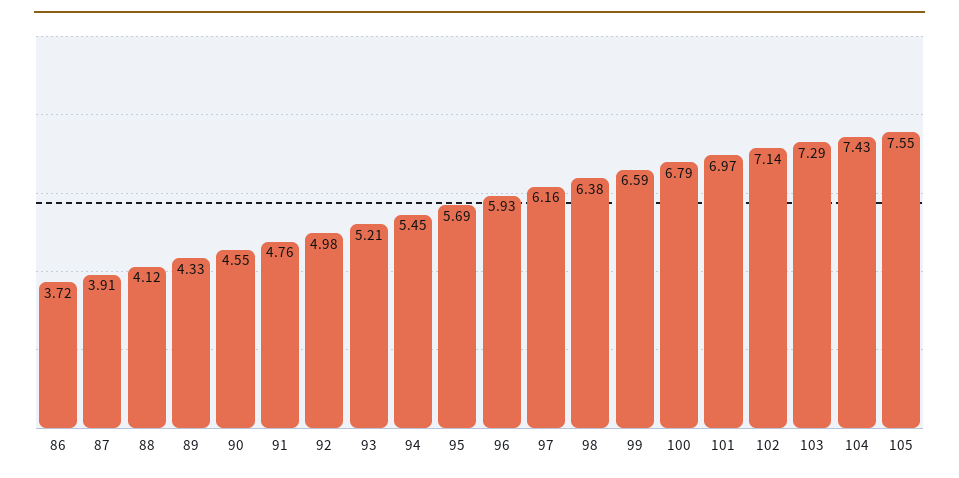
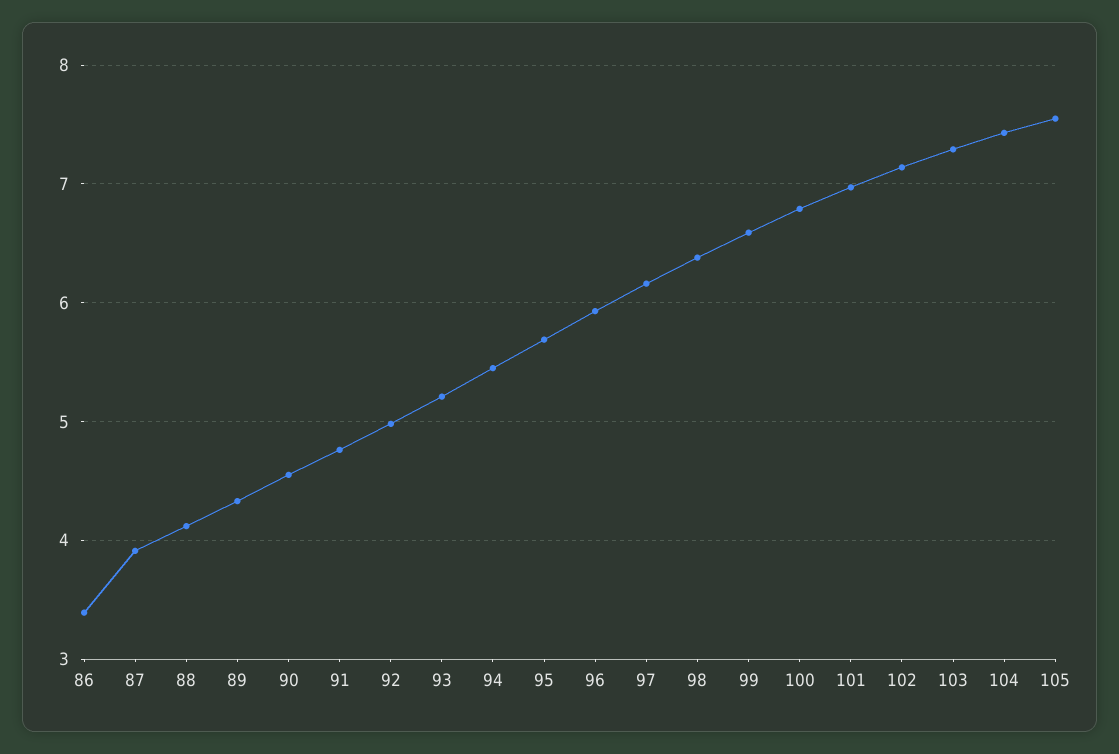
86: 3.72 -> 3.4

